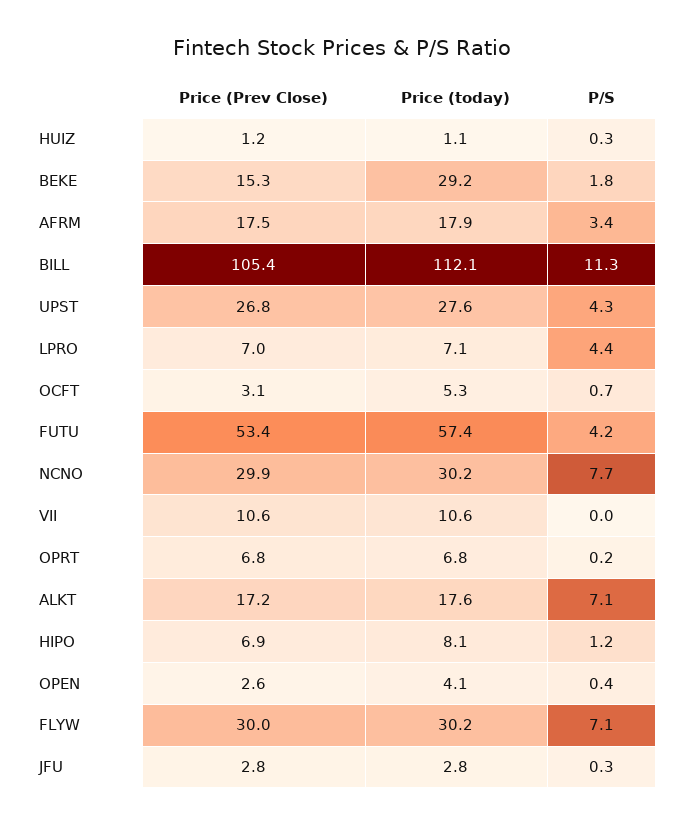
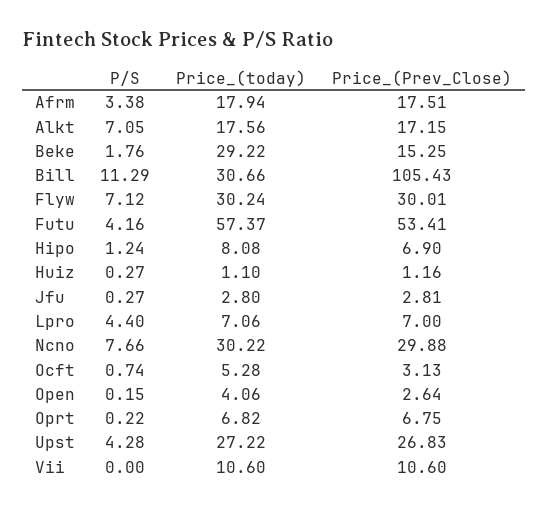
Price (today), BILL: 112.1 -> 30.66
Price (today), UPST: 27.6 -> 27.22
P/S, OPEN: 0.4 -> 0.15

